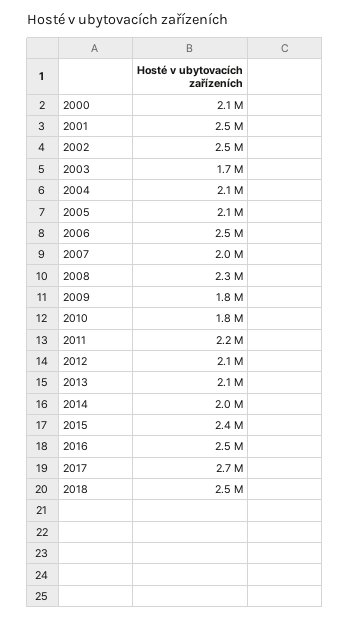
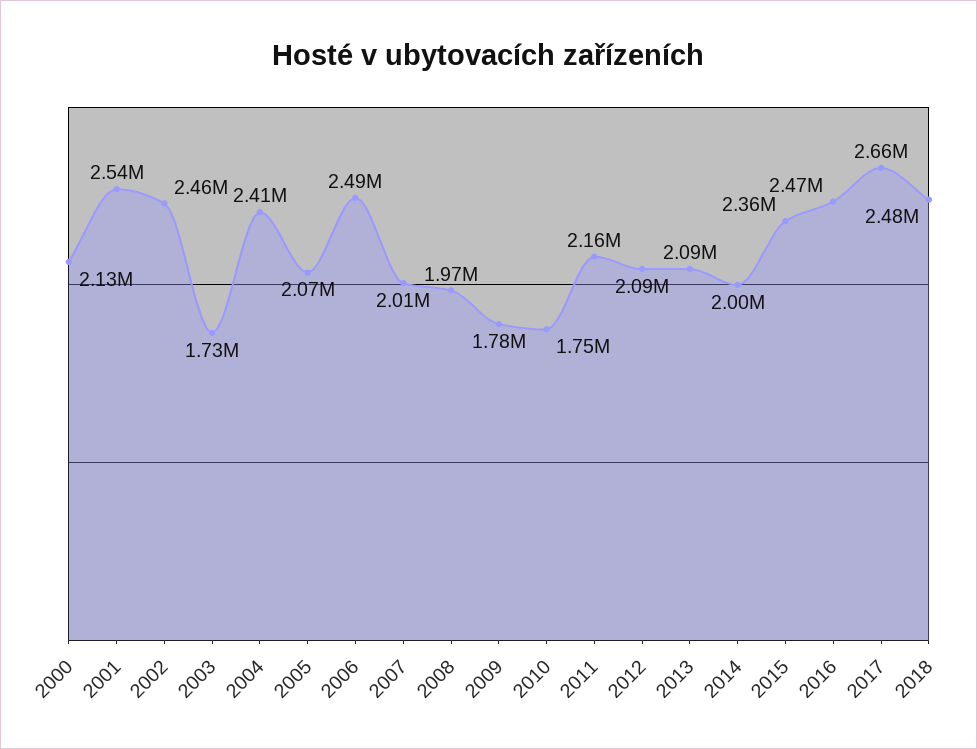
2004: 2100000 -> 2410000
2008: 2300000 -> 1970000

